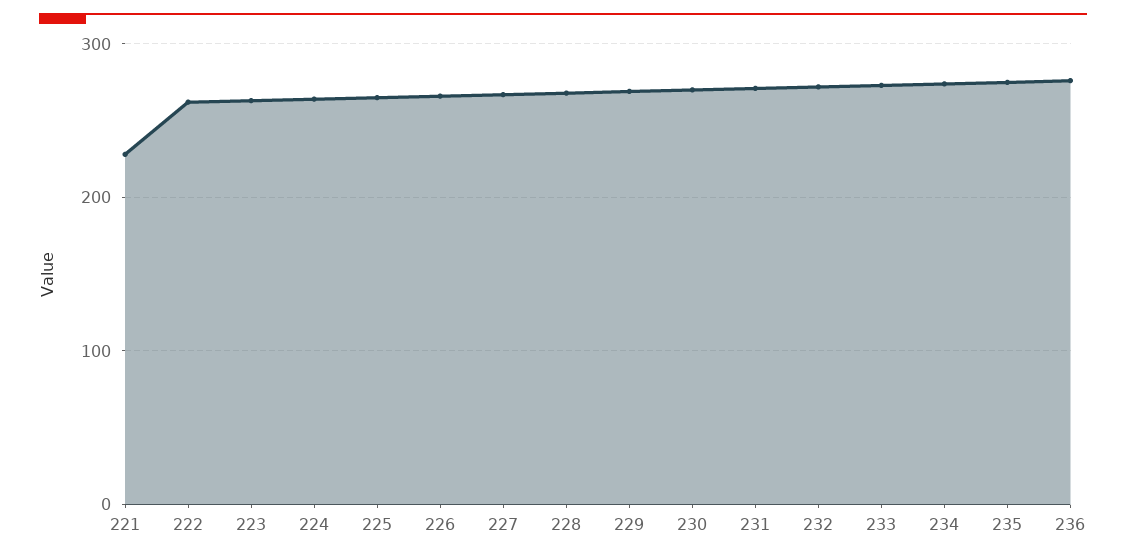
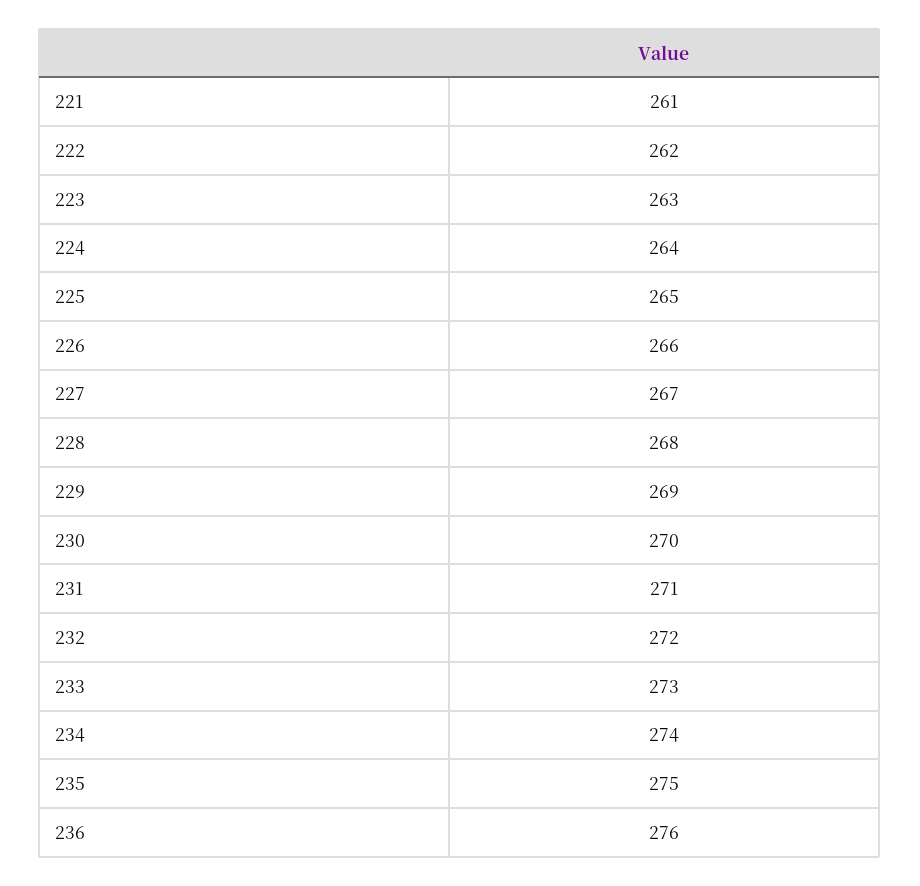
221: 230 -> 261

